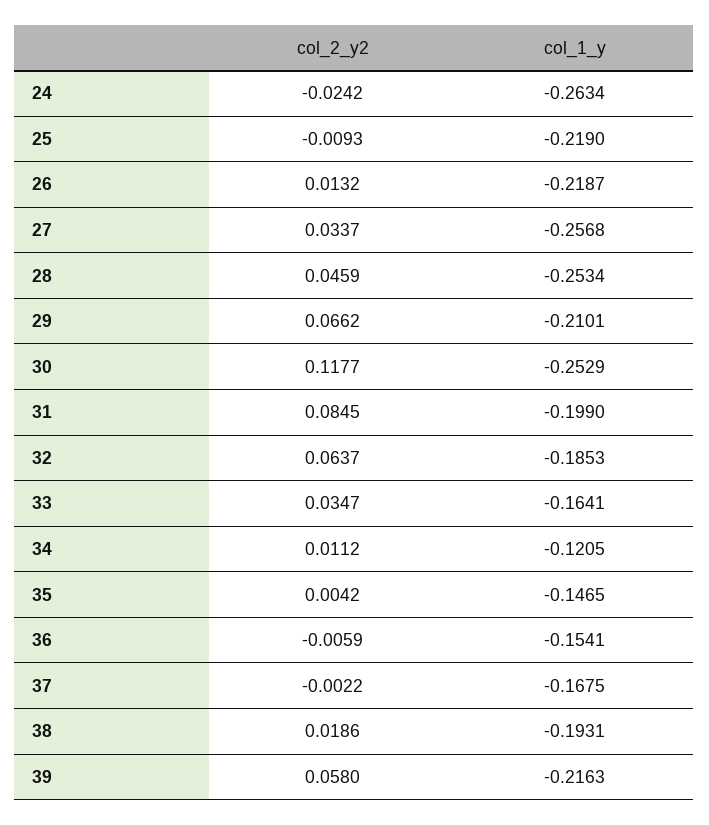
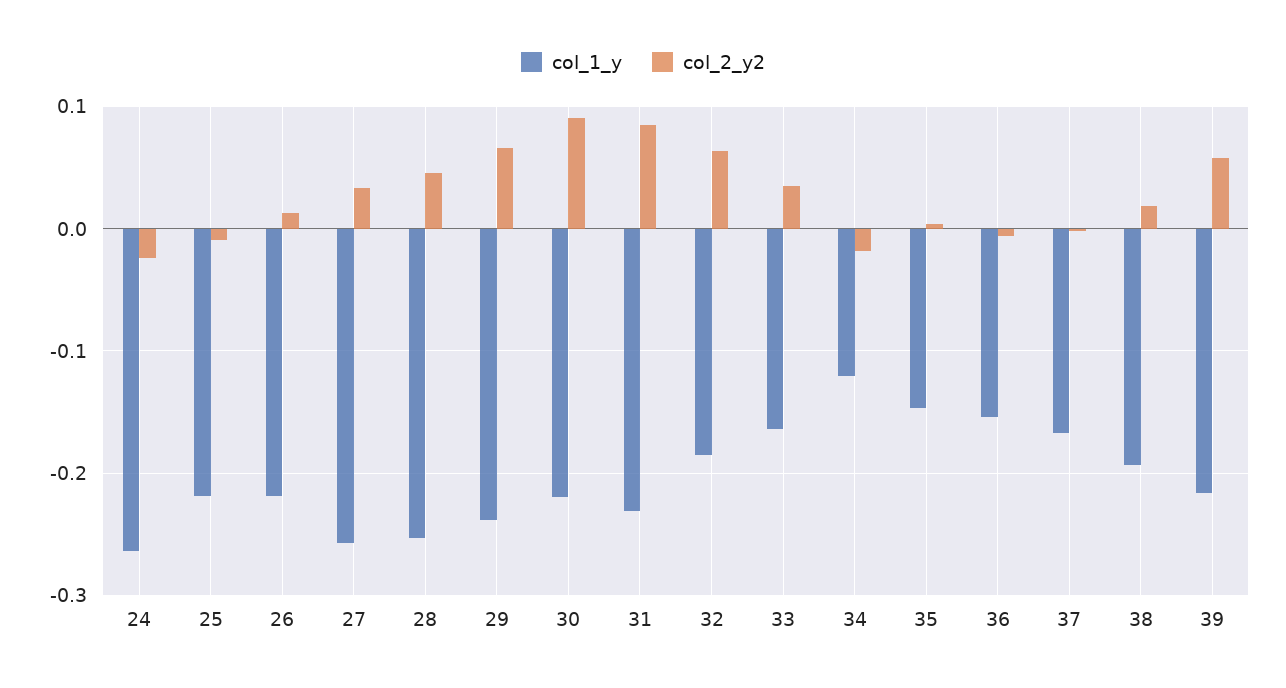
col_1_y, 29: -0.2101 -> -0.24
col_2_y2, 30: 0.1177 -> 0.09
col_1_y, 30: -0.2529 -> -0.22
col_1_y, 31: -0.199 -> -0.23
col_2_y2, 34: 0.0112 -> -0.02

